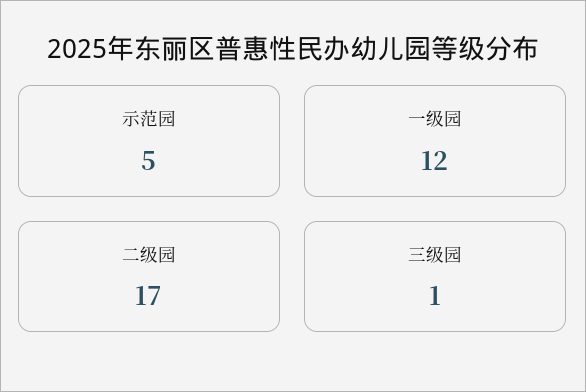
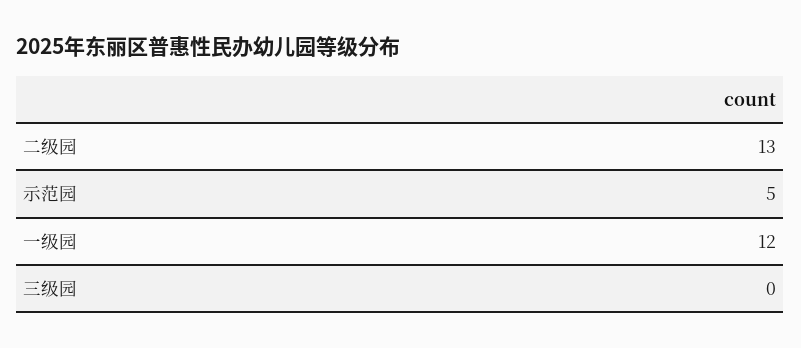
二级园: 17 -> 13
三级园: 1 -> 0

